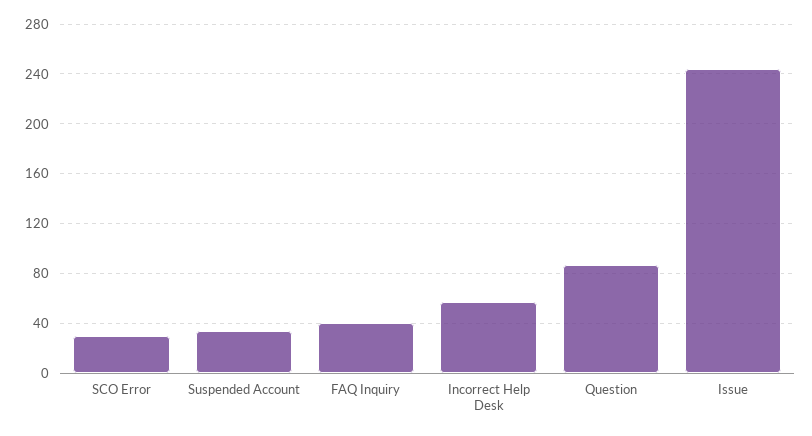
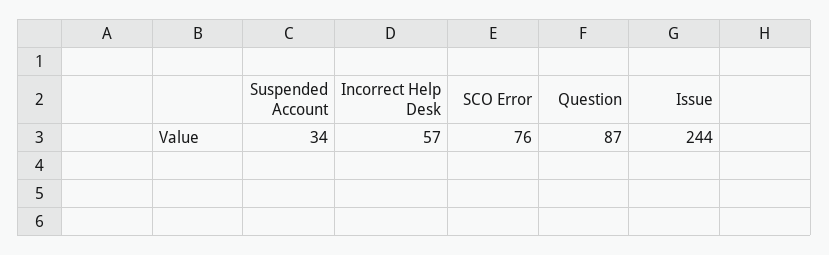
SCO Error: 30 -> 76
FAQ Inquiry: 40 -> none

